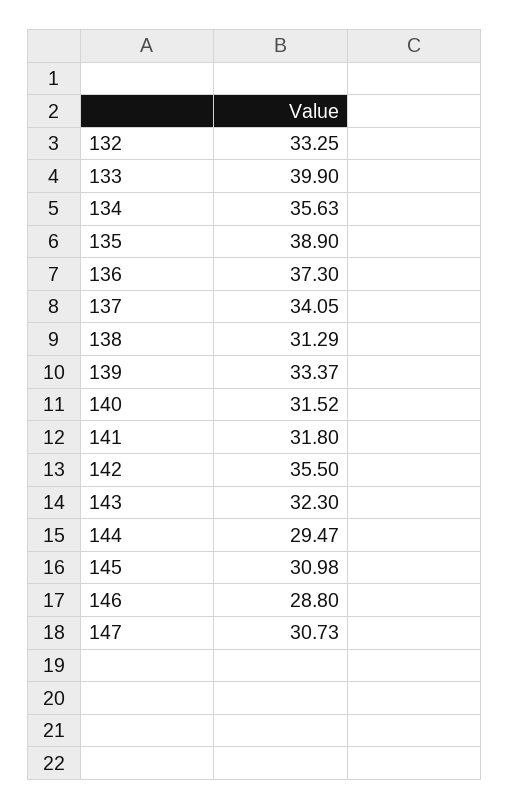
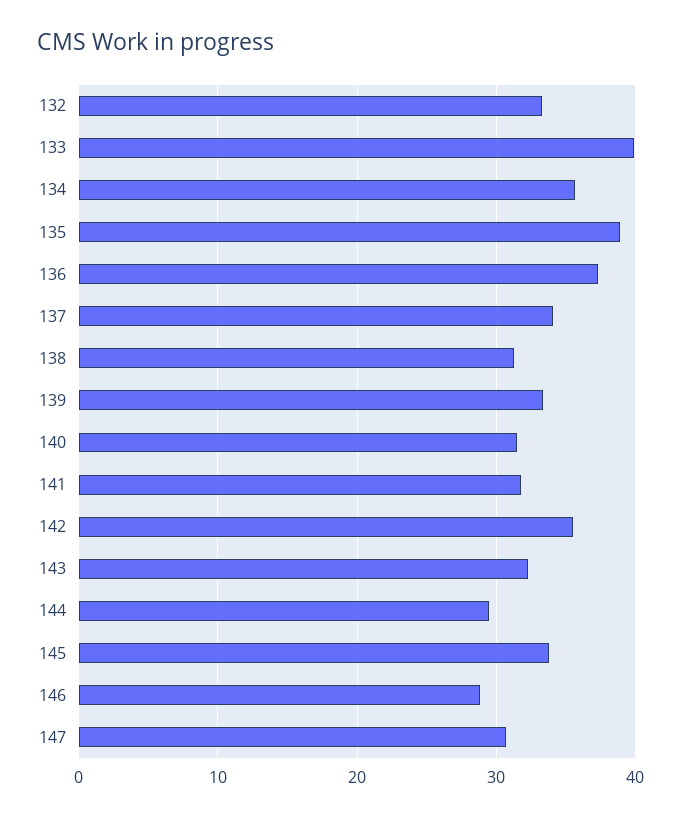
145: 30.98 -> 34

